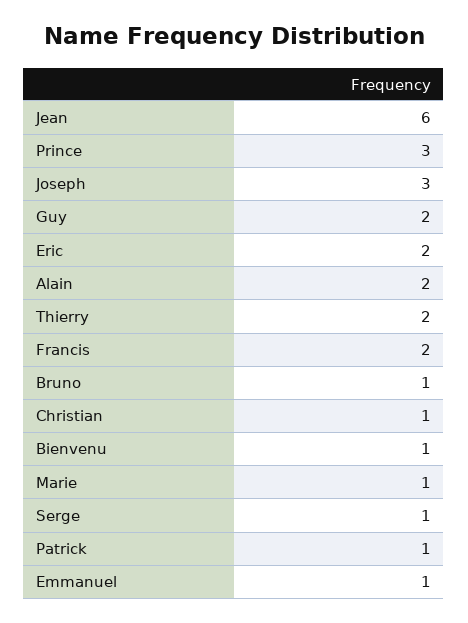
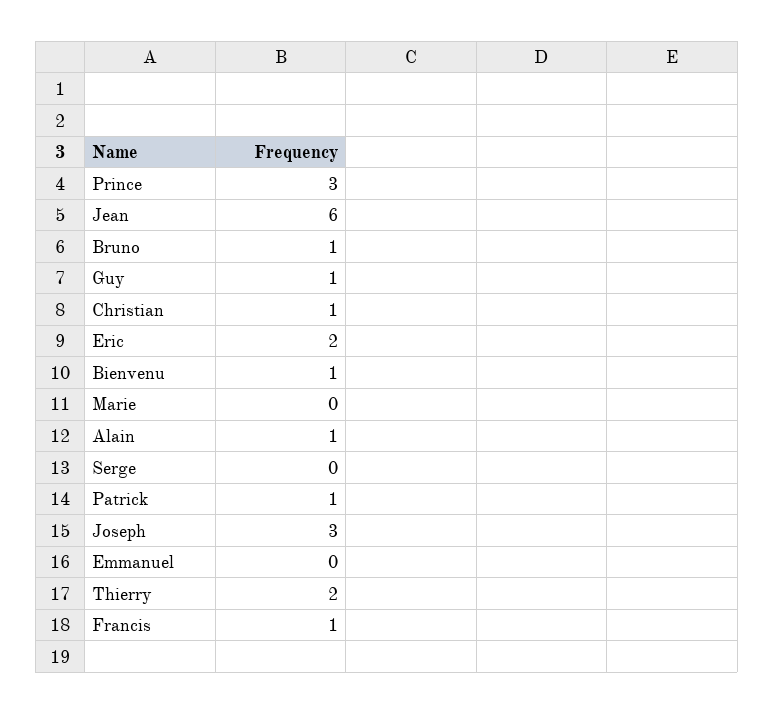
Guy: 2 -> 1
Alain: 2 -> 1
Francis: 2 -> 1
Marie: 1 -> 0
Serge: 1 -> 0
Emmanuel: 1 -> 0

